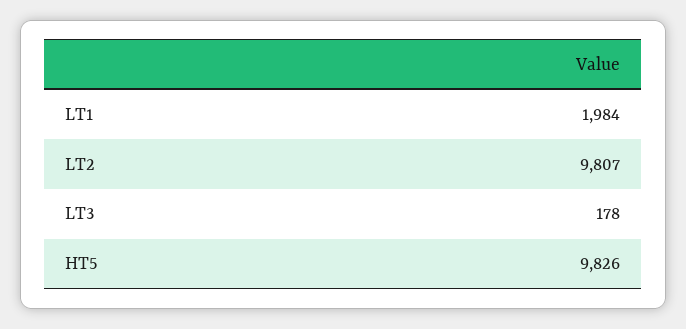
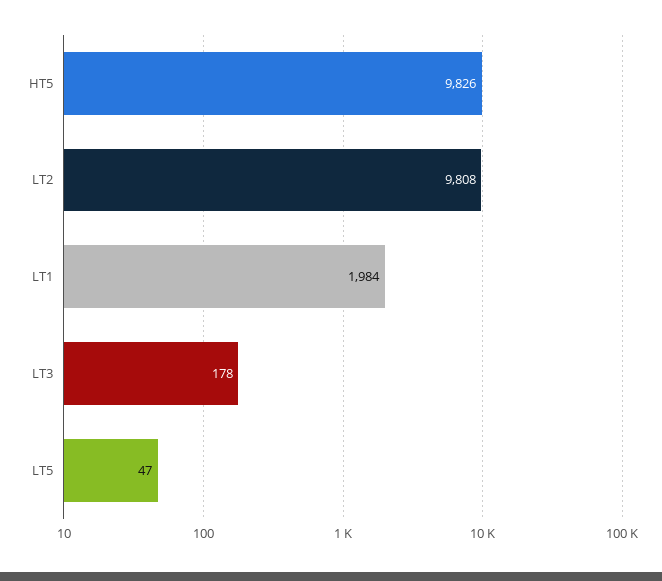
LT2: 9807 -> 9808
LT5: none -> 47

